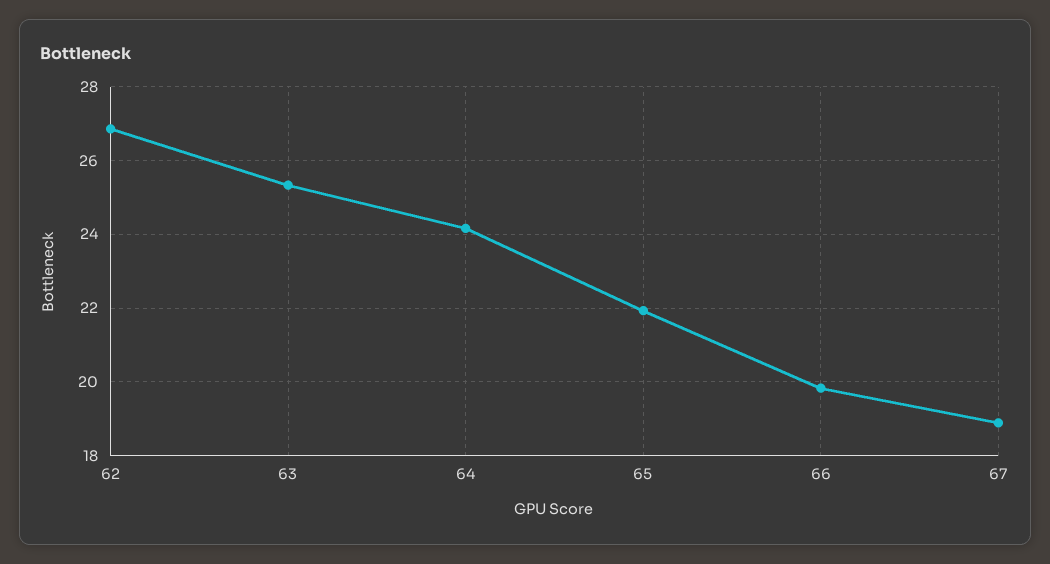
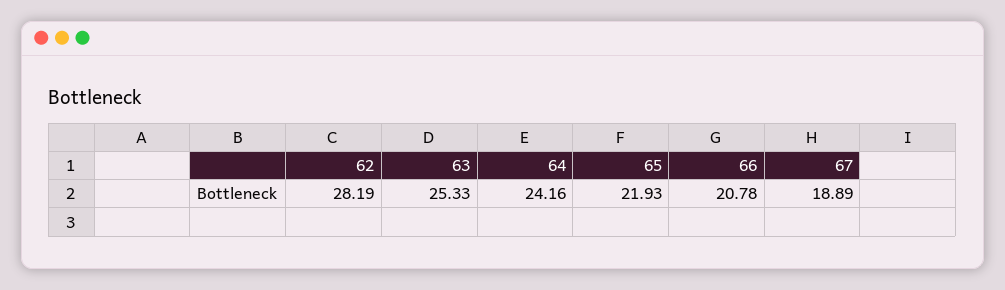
62: 26.8 -> 28.19
66: 19.8 -> 20.78

